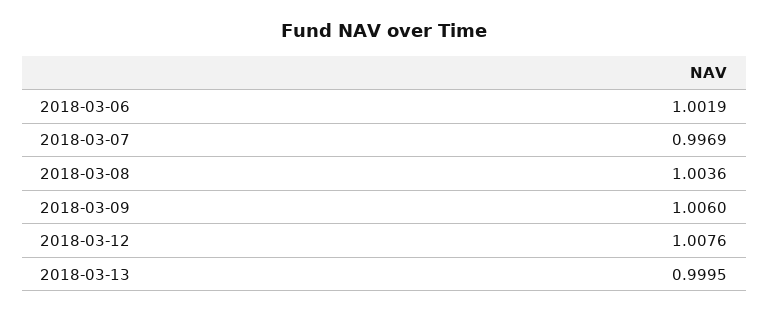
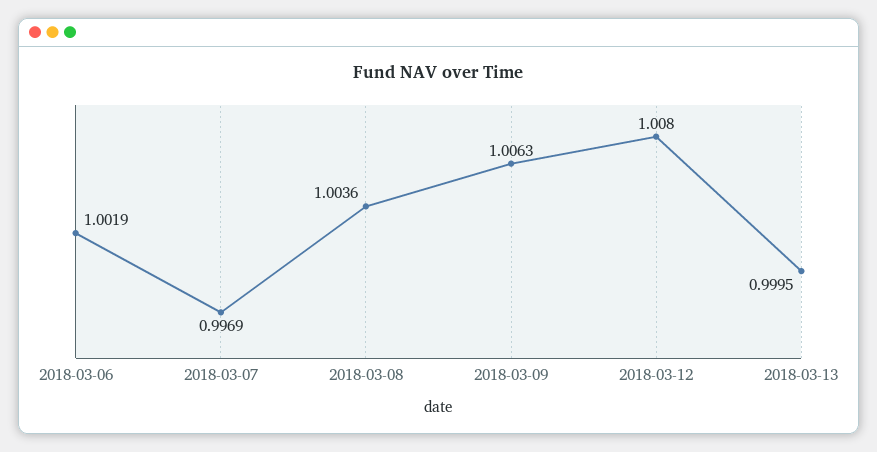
2018-03-09: 1.006 -> 1.0063
2018-03-12: 1.0076 -> 1.008

